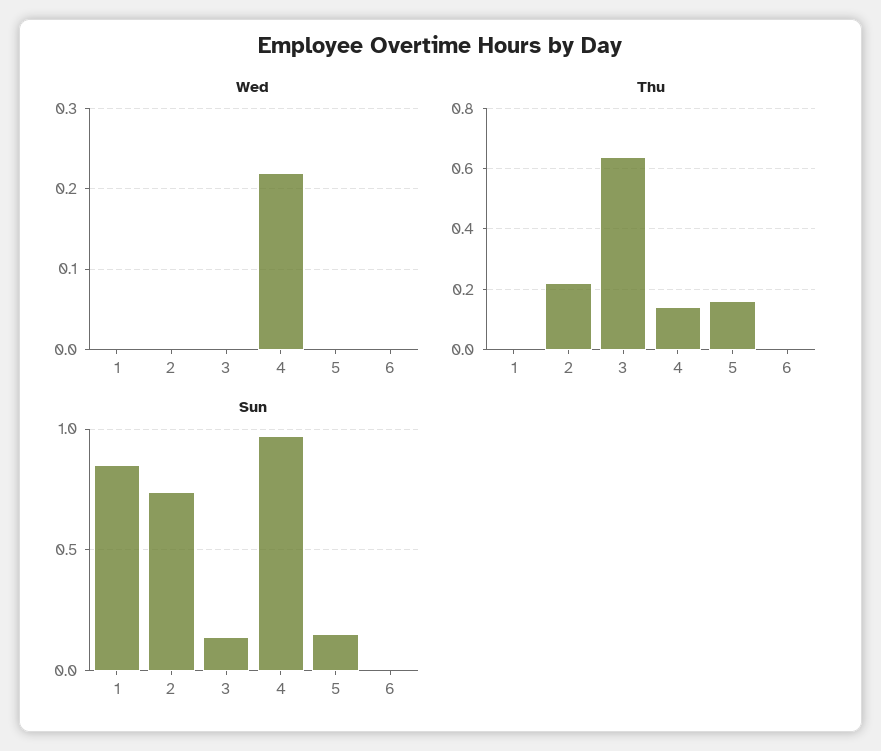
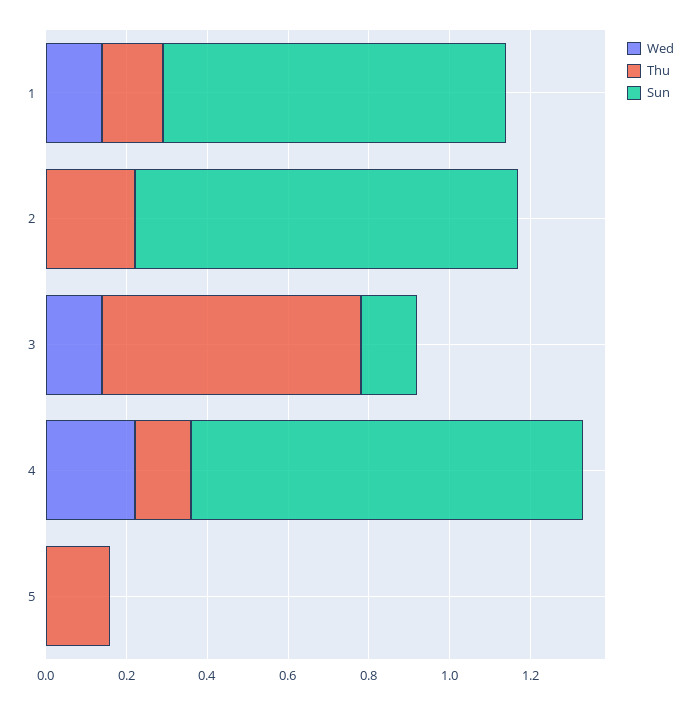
Wed, 1: 0 -> 0.15
Wed, 3: 0 -> 0.15
Wed, 6: 0 -> none
Thu, 1: 0 -> 0.15
Thu, 6: 0 -> none
Sun, 2: 0.75 -> 0.95
Sun, 5: 0.15 -> 0
Sun, 6: 0 -> none

